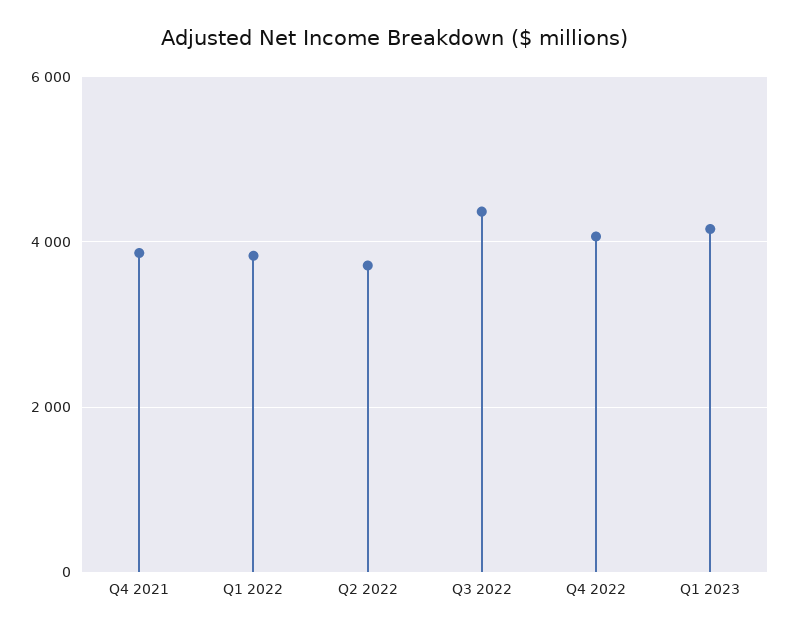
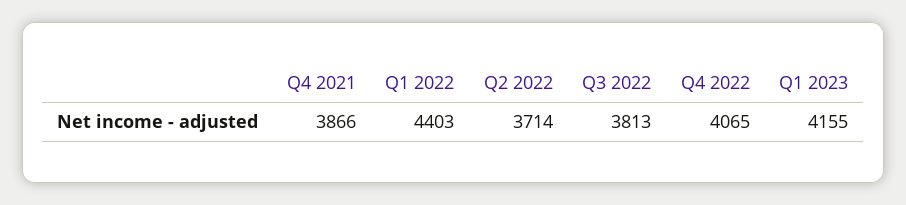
Q1 2022: 3800 -> 4403
Q3 2022: 4400 -> 3813

